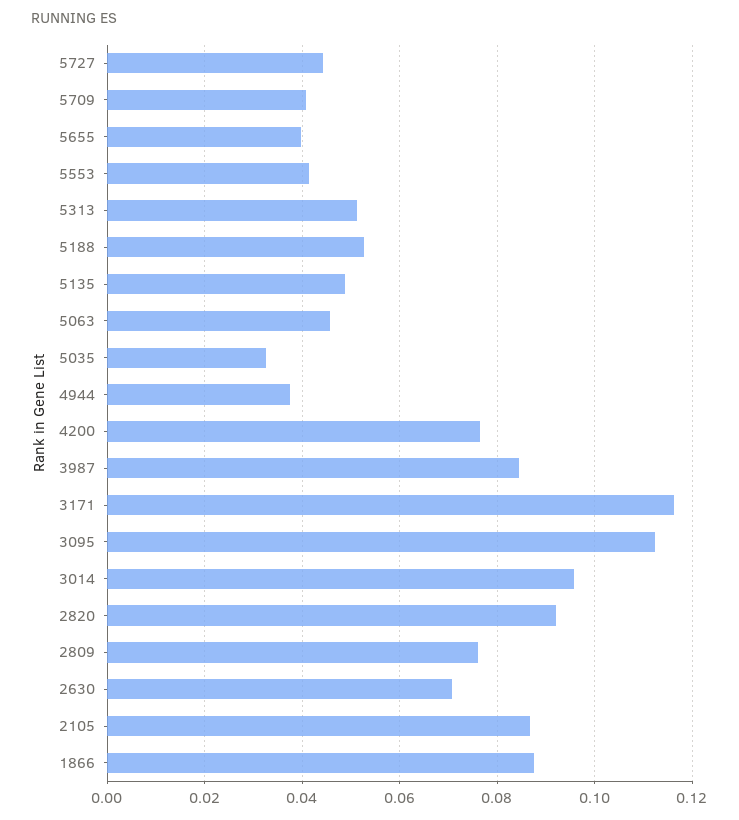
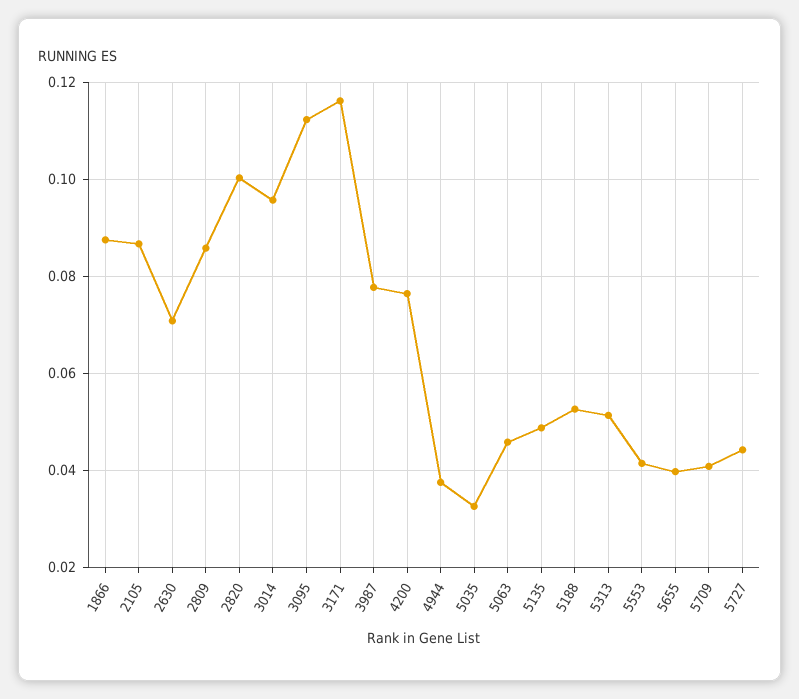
3987: 0.084 -> 0.078
2820: 0.092 -> 0.1
2809: 0.076 -> 0.086

